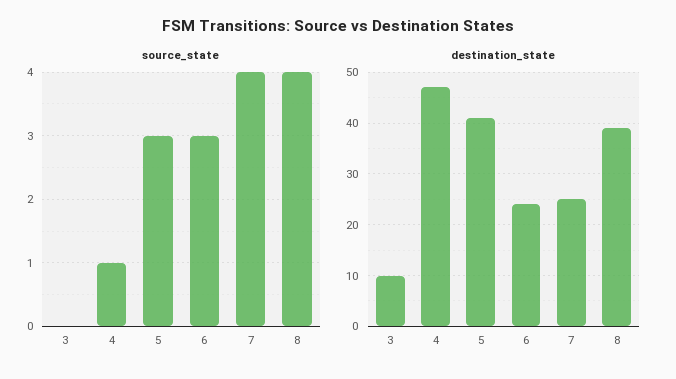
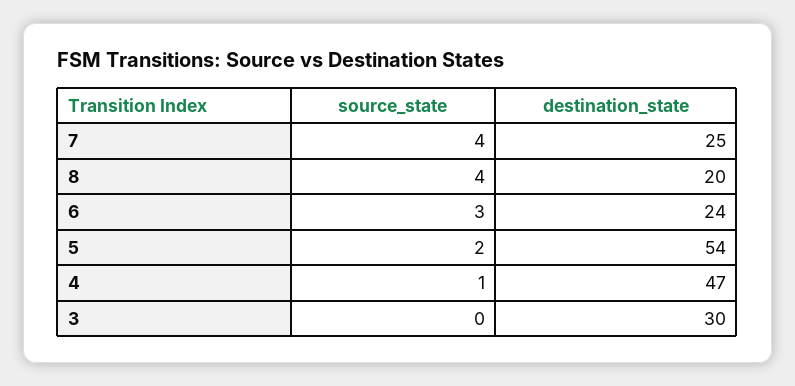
source_state, 5: 3 -> 2
destination_state, 3: 10 -> 30
destination_state, 5: 40 -> 54
destination_state, 8: 40 -> 20

